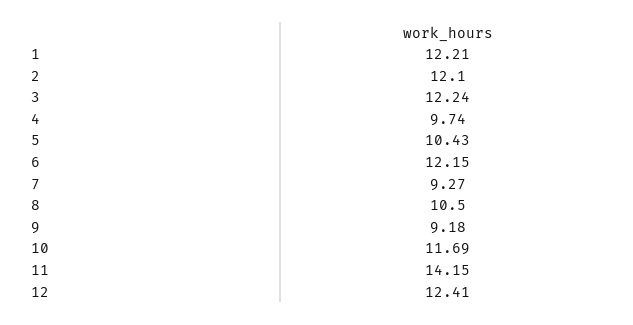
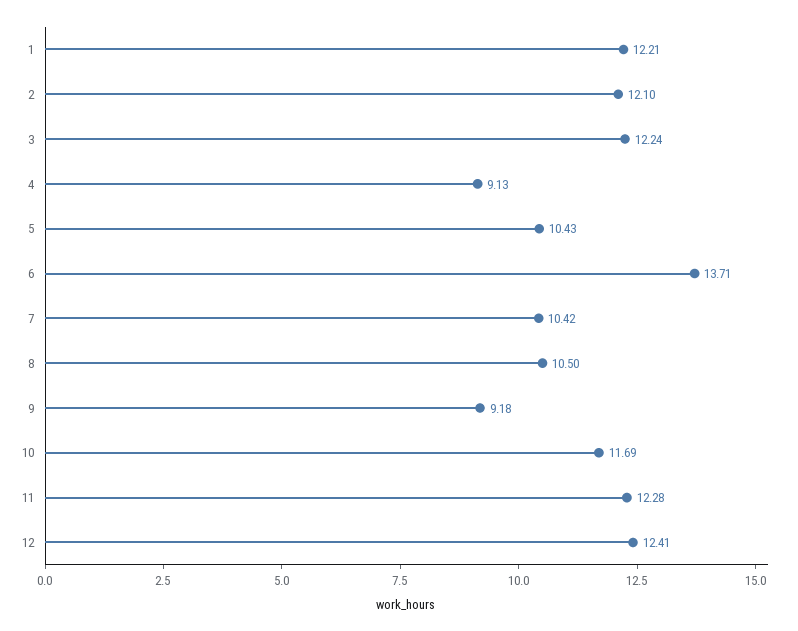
4: 9.74 -> 9.13
6: 12.15 -> 13.71
7: 9.27 -> 10.42
11: 14.15 -> 12.28

